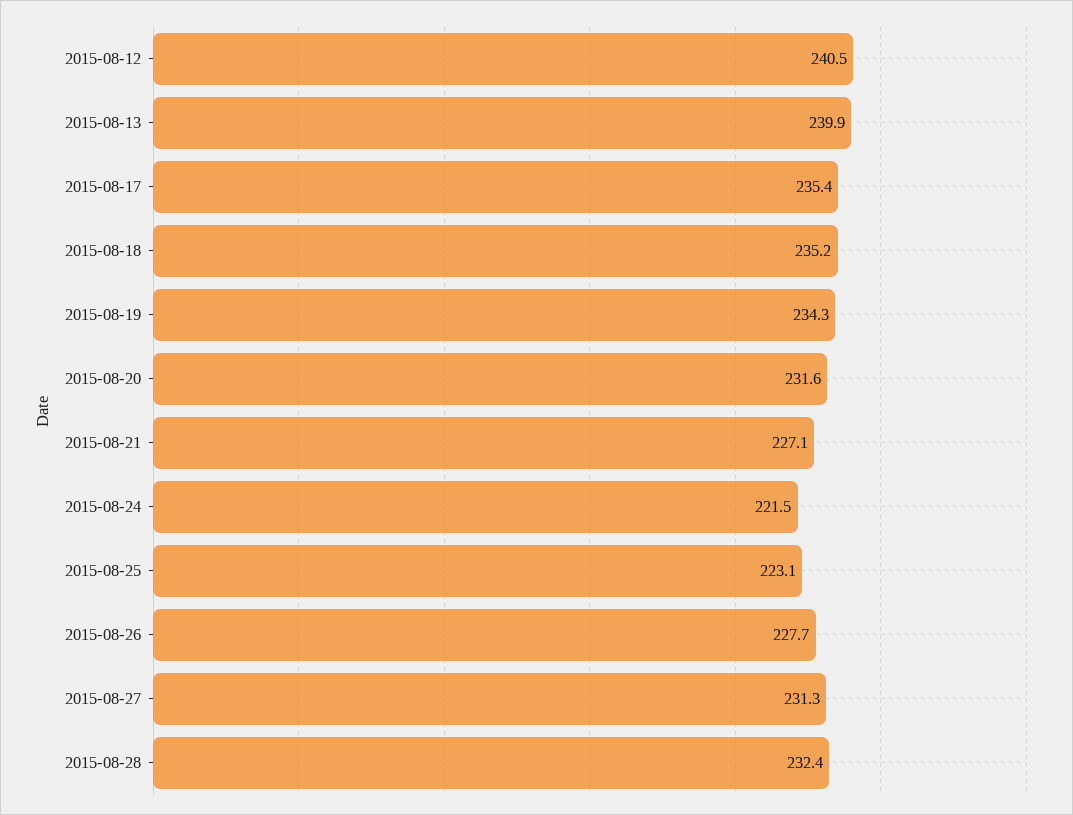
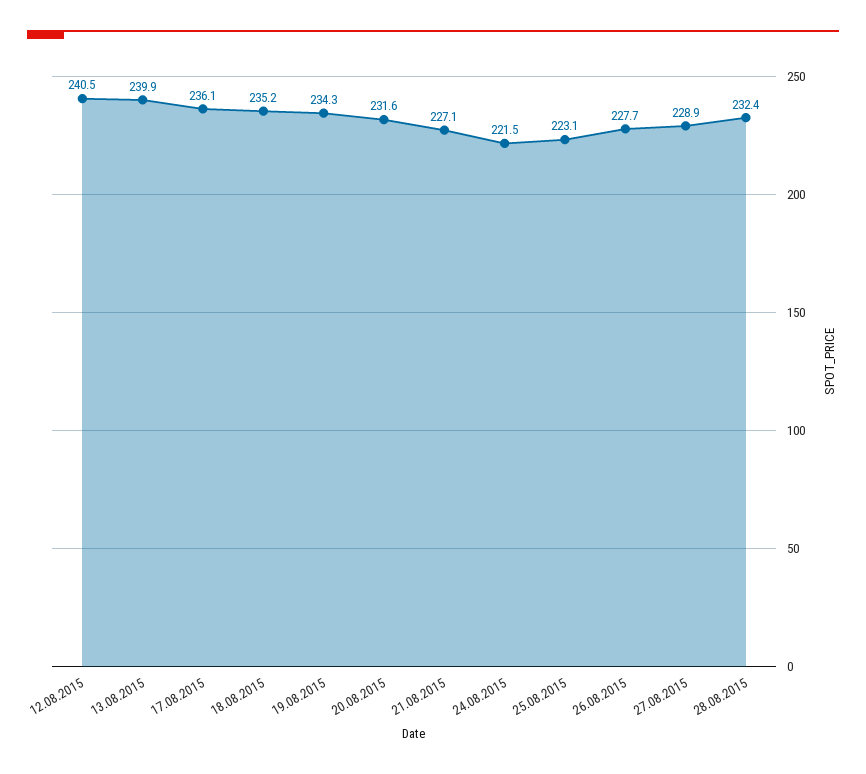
2015-08-17: 235.4 -> 236.1
2015-08-27: 231.3 -> 228.9

